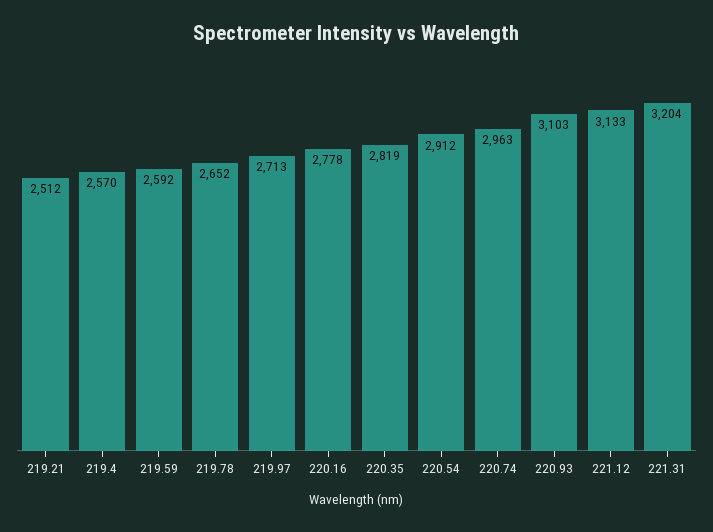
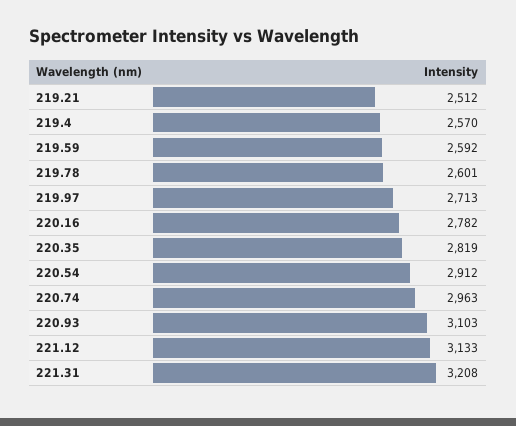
219.78: 2652 -> 2601
220.16: 2778 -> 2782
221.31: 3204 -> 3208

